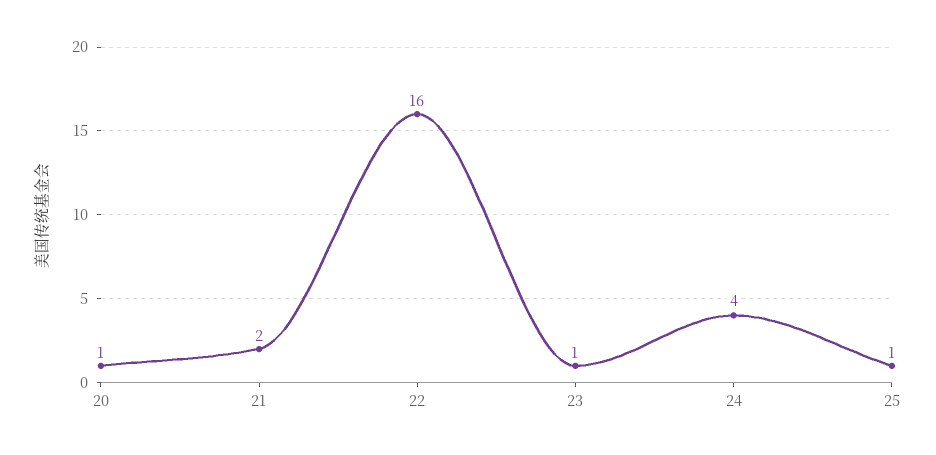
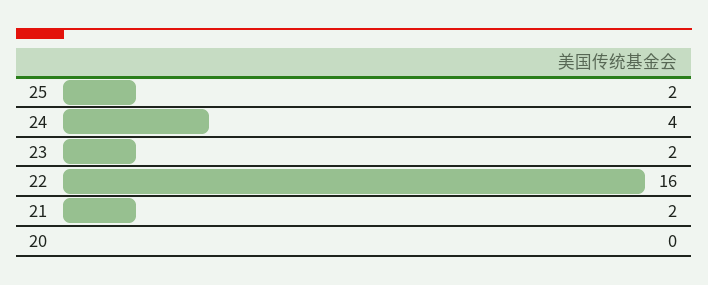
20: 1 -> 0
23: 1 -> 2
25: 1 -> 2

